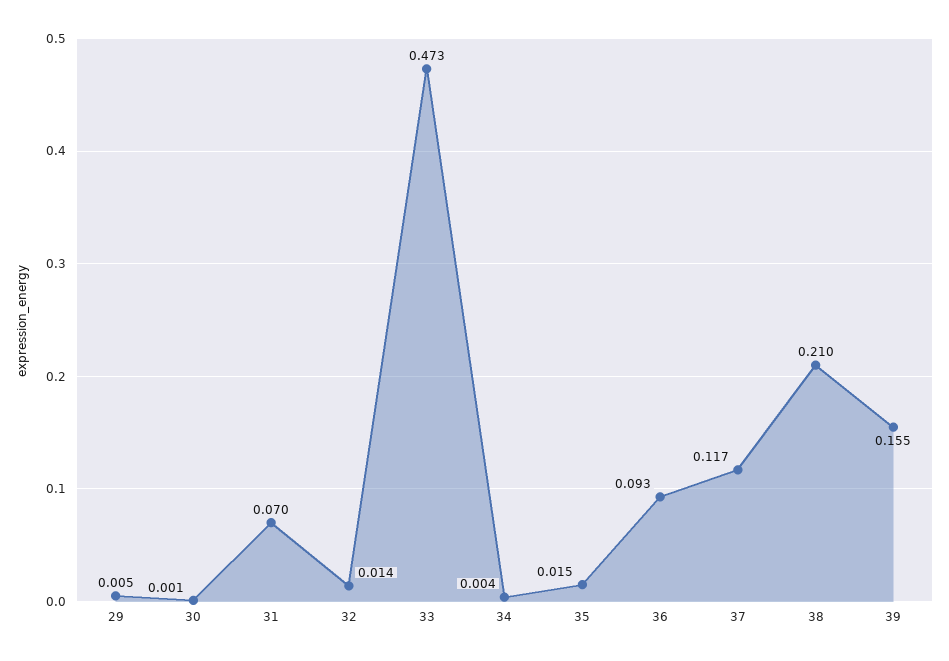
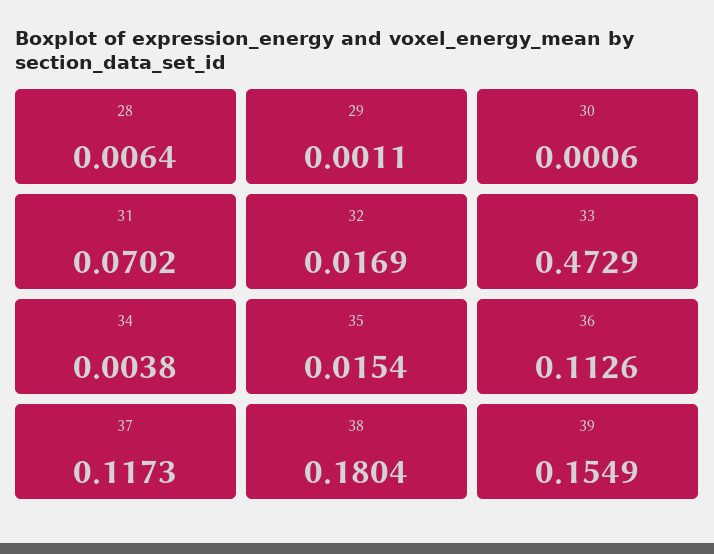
29: 0.005 -> 0.0011
32: 0.014 -> 0.0169
36: 0.093 -> 0.1126
38: 0.21 -> 0.1804
28: none -> 0.0064

